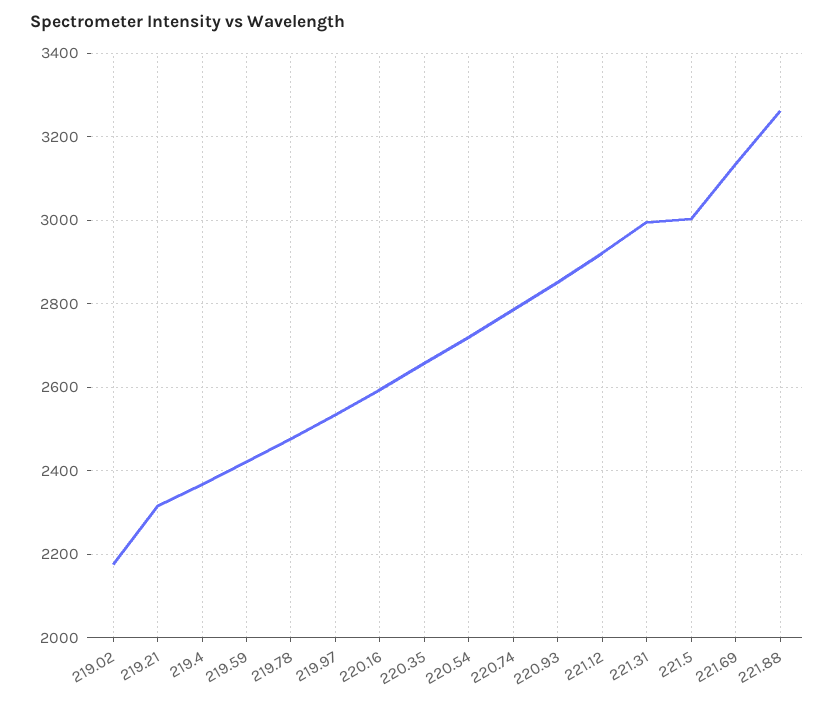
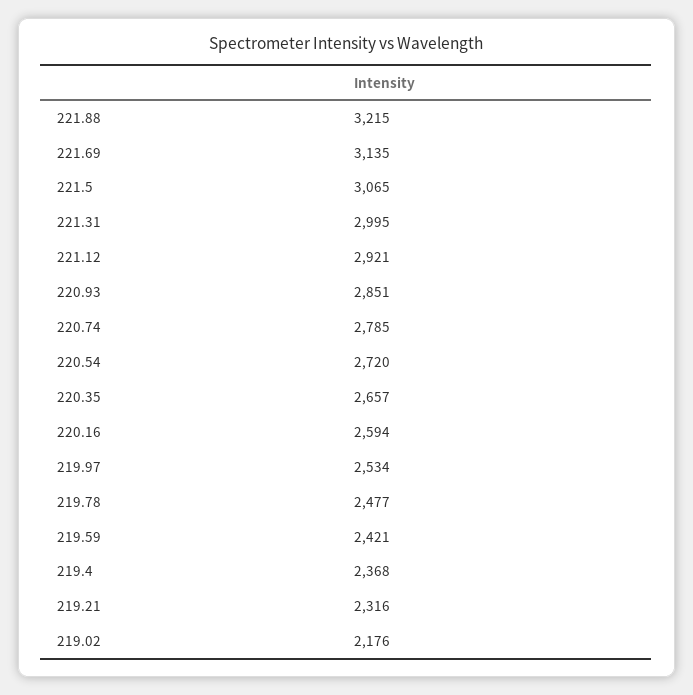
221.5: 3000 -> 3065
221.88: 3260 -> 3215

